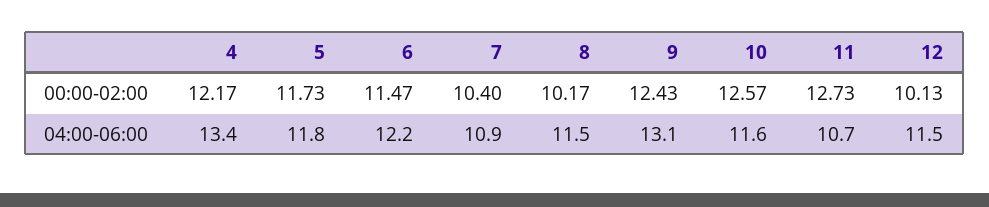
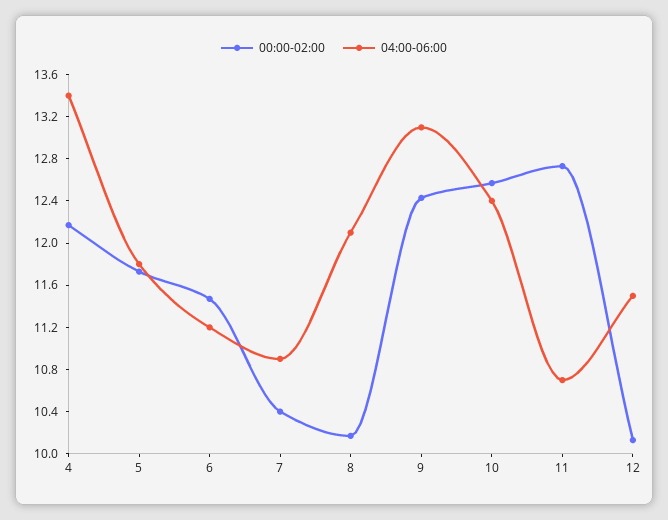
04:00-06:00, 6: 12.2 -> 11.2
04:00-06:00, 8: 11.5 -> 12.1
04:00-06:00, 10: 11.6 -> 12.4

